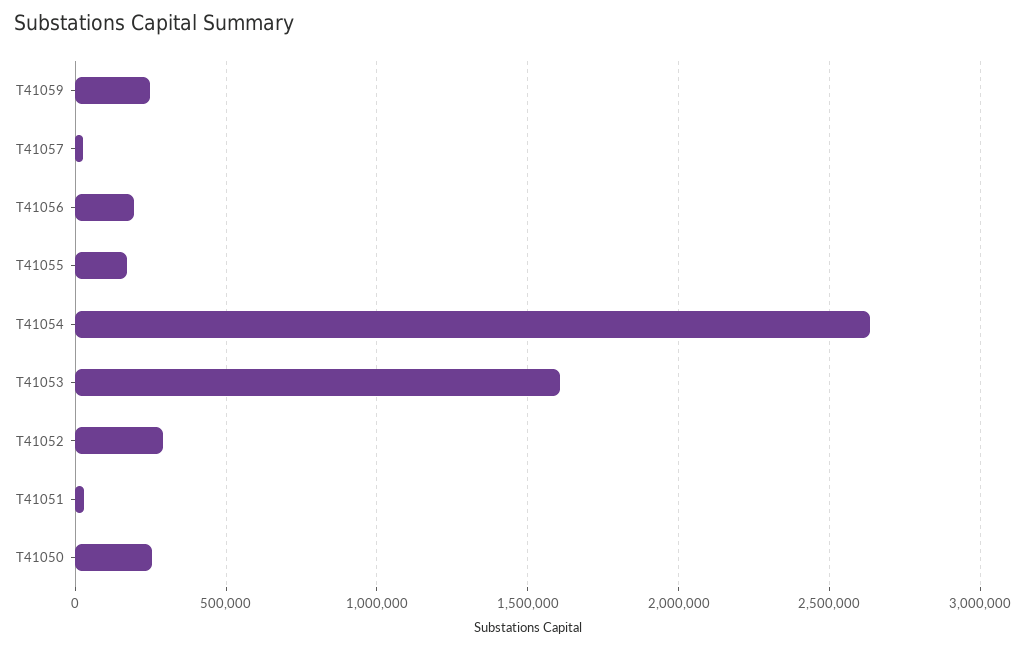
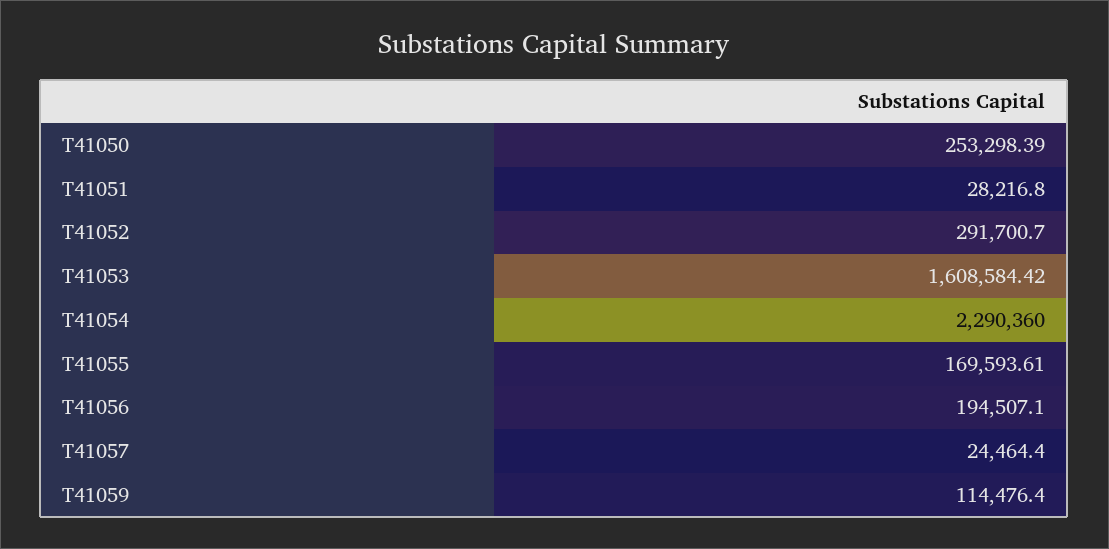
T41059: 250000 -> 114476.4
T41054: 2650000 -> 2290360

